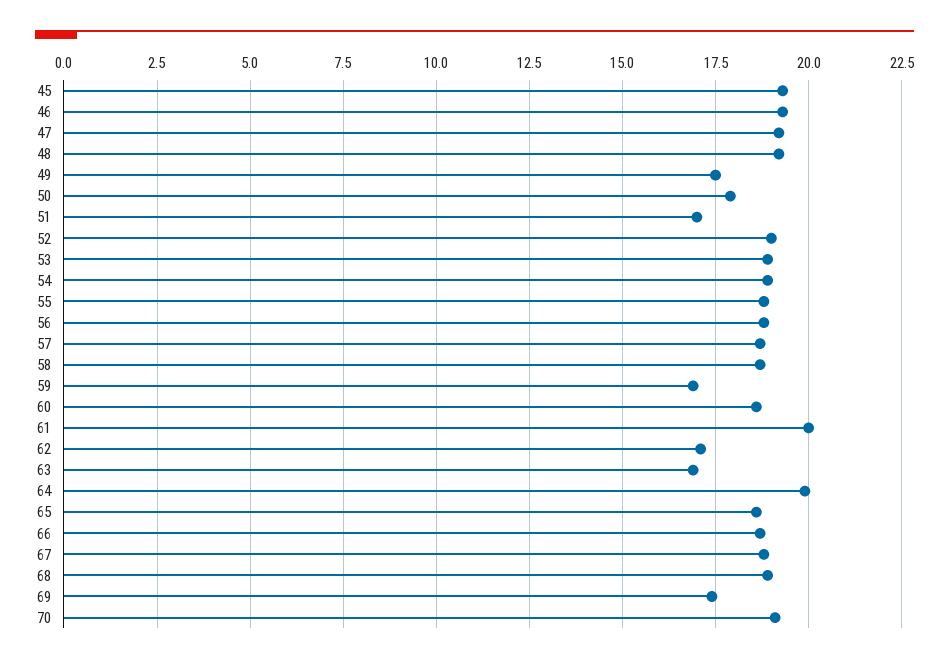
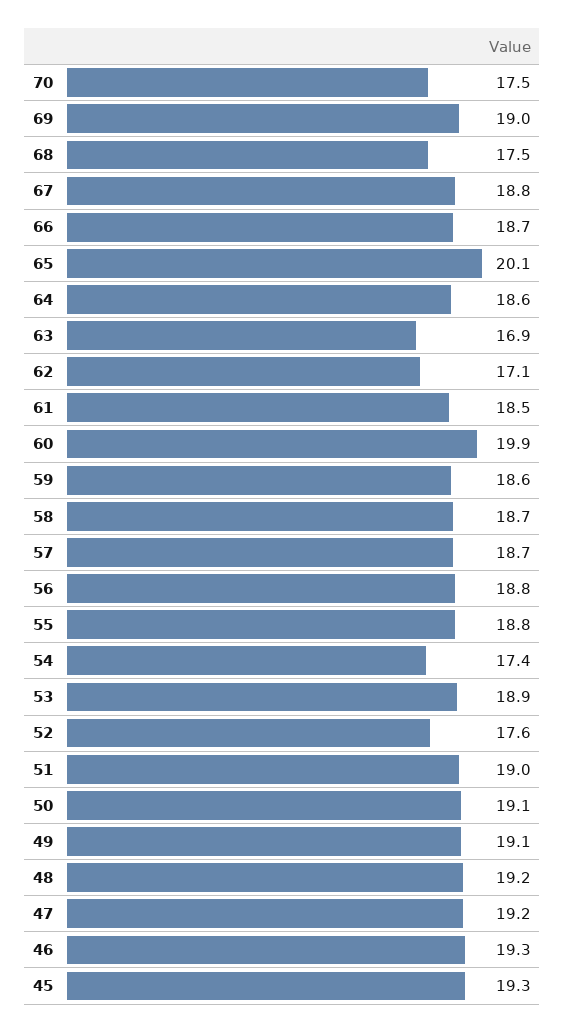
49: 17.5 -> 19.1
50: 18 -> 19.1
51: 17 -> 19
52: 19 -> 17.6
54: 19 -> 17.4
59: 17 -> 18.6
60: 18.5 -> 19.9
61: 20 -> 18.5
64: 20 -> 18.6
65: 18.5 -> 20.1
68: 19 -> 17.5
69: 17.5 -> 19
70: 19 -> 17.5

